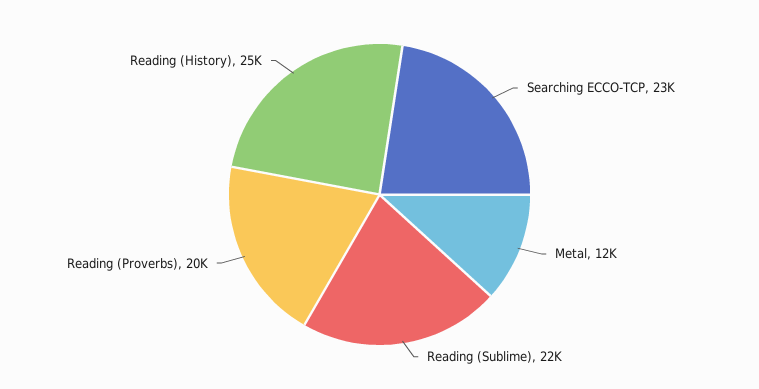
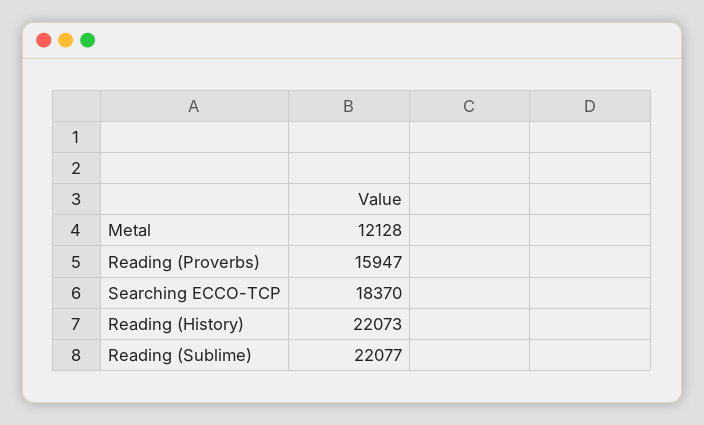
Searching ECCO-TCP: 23000 -> 18370
Reading (Proverbs): 20000 -> 15947
Reading (History): 25000 -> 22073

